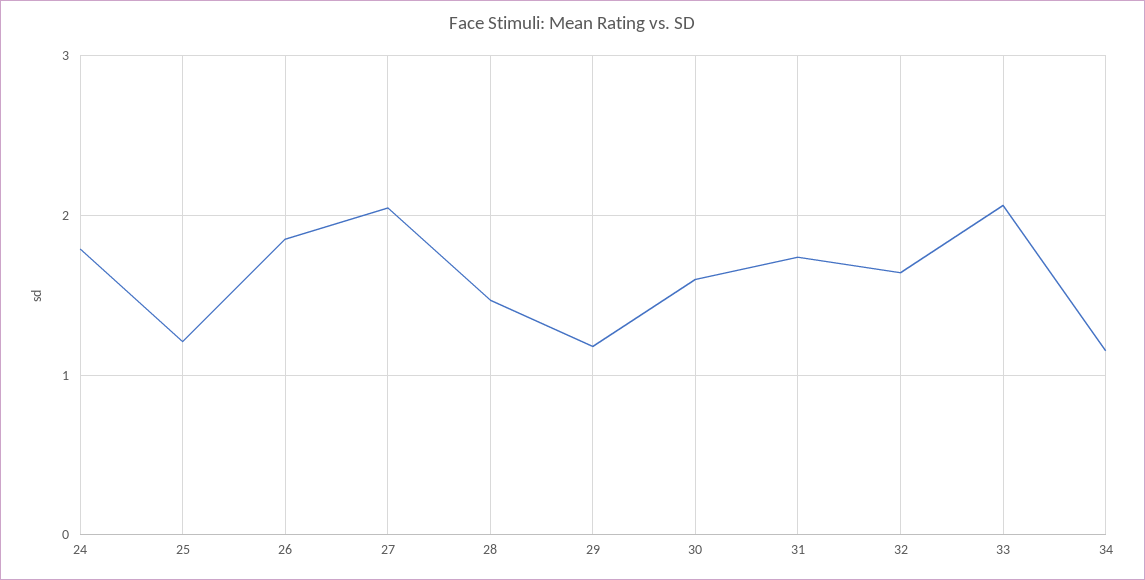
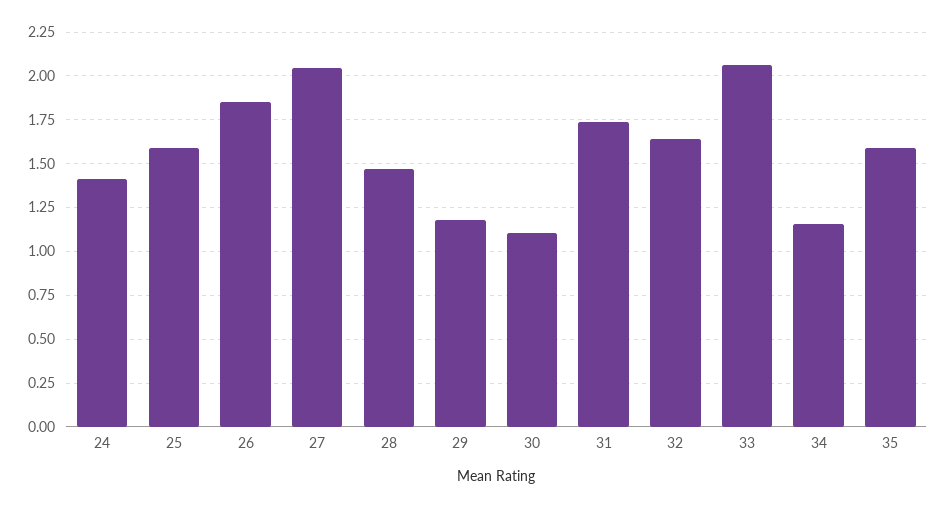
24: 1.8 -> 1.4
25: 1.2 -> 1.6
30: 1.6 -> 1.1
35: none -> 1.6

